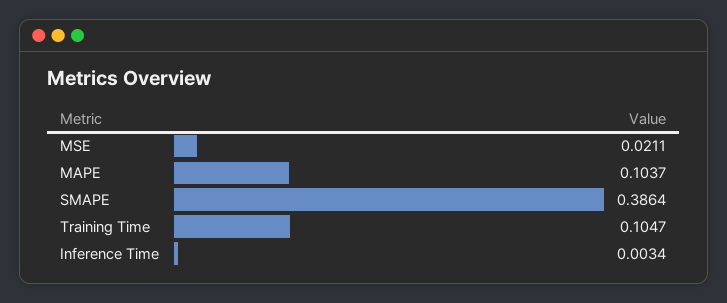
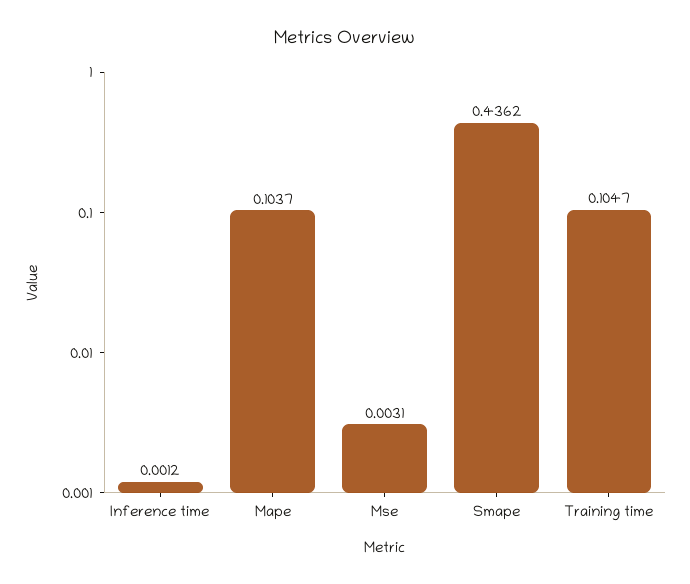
MSE: 0.0211 -> 0.0031
SMAPE: 0.3864 -> 0.4362
Inference Time: 0.0034 -> 0.0012

